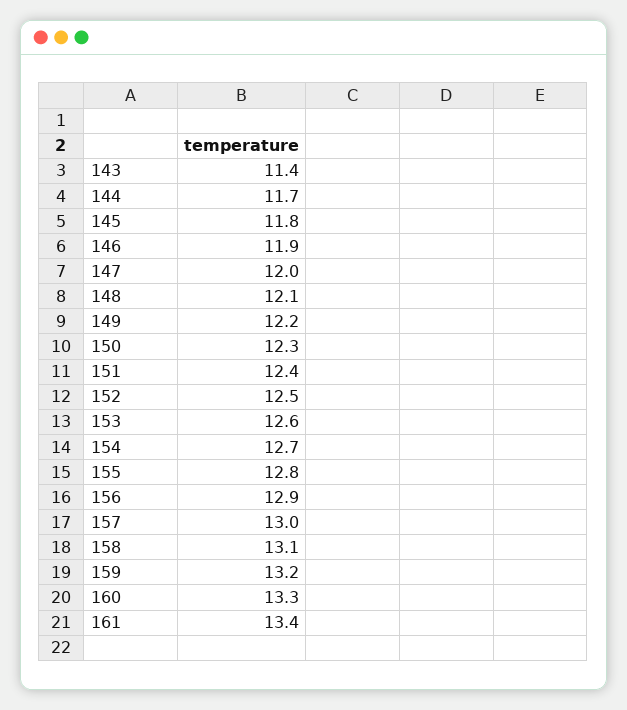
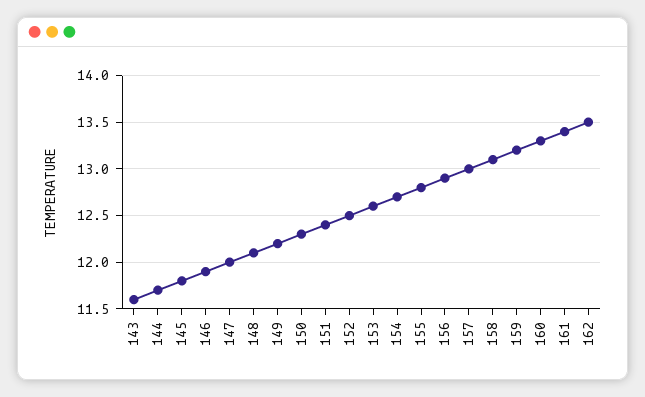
143: 11.4 -> 11.6
162: none -> 13.5

